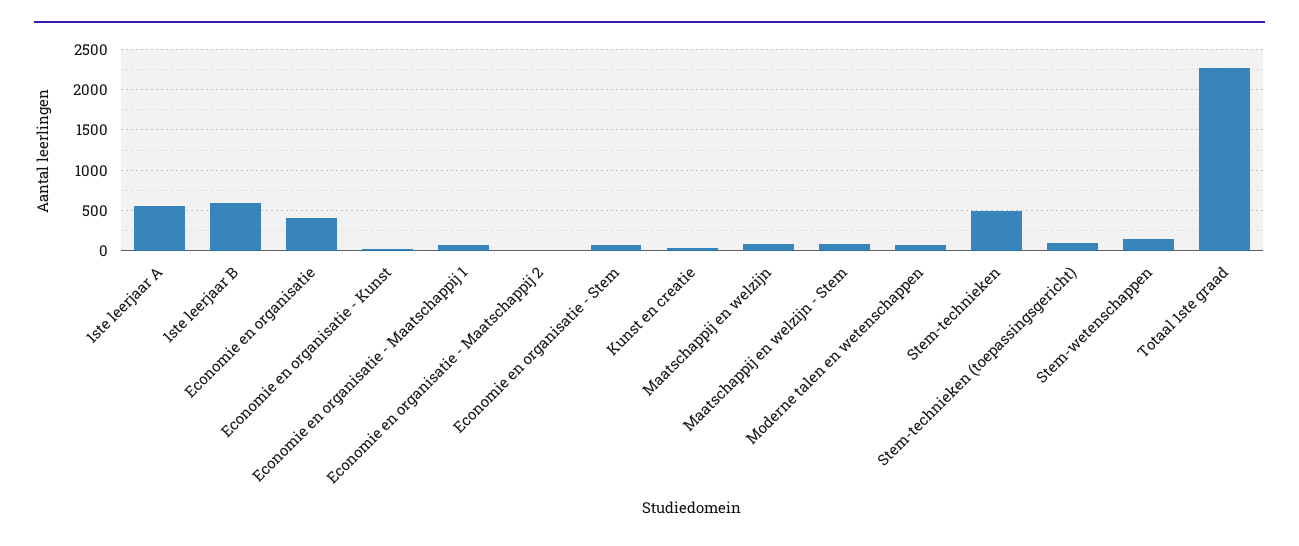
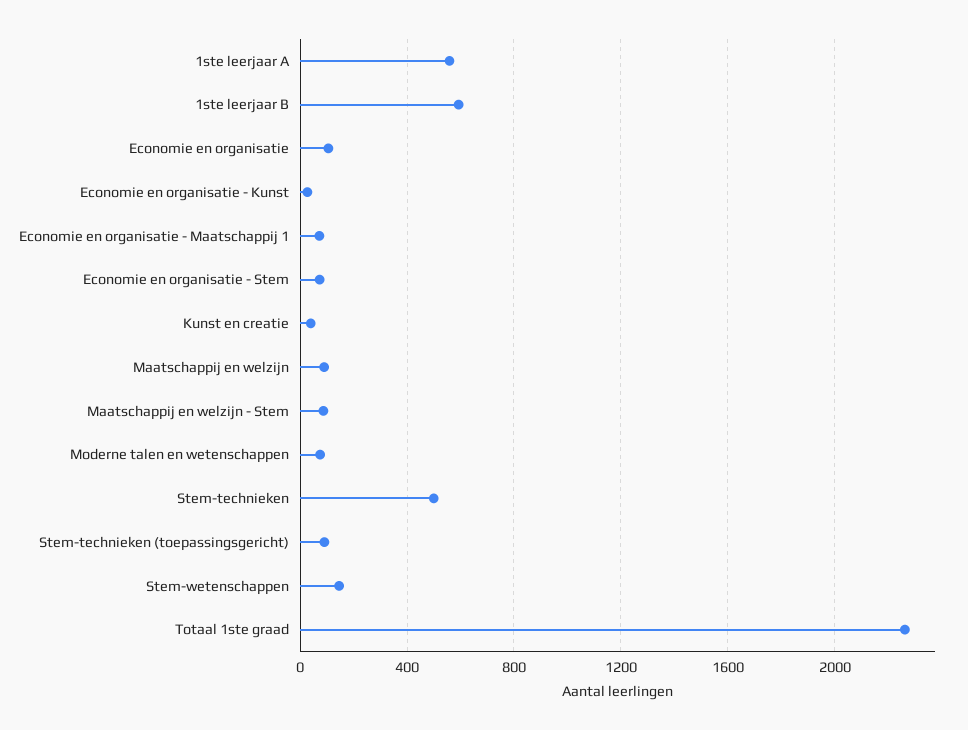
Economie en organisatie: 400 -> 100
Economie en organisatie - Maatschappij 2: 0 -> none

